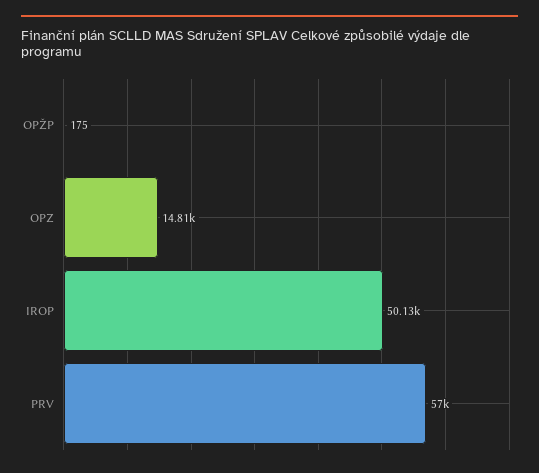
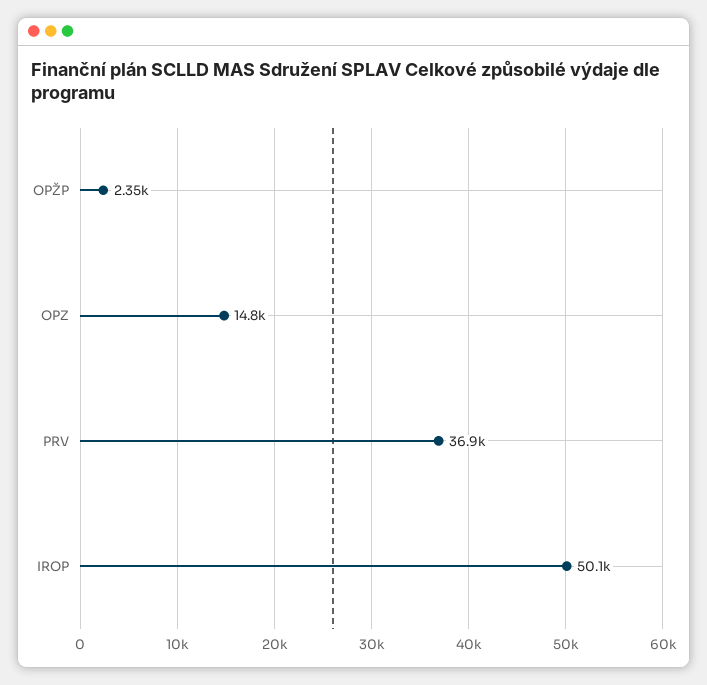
OPŽP: 175 -> 2350
PRV: 57000 -> 36900

